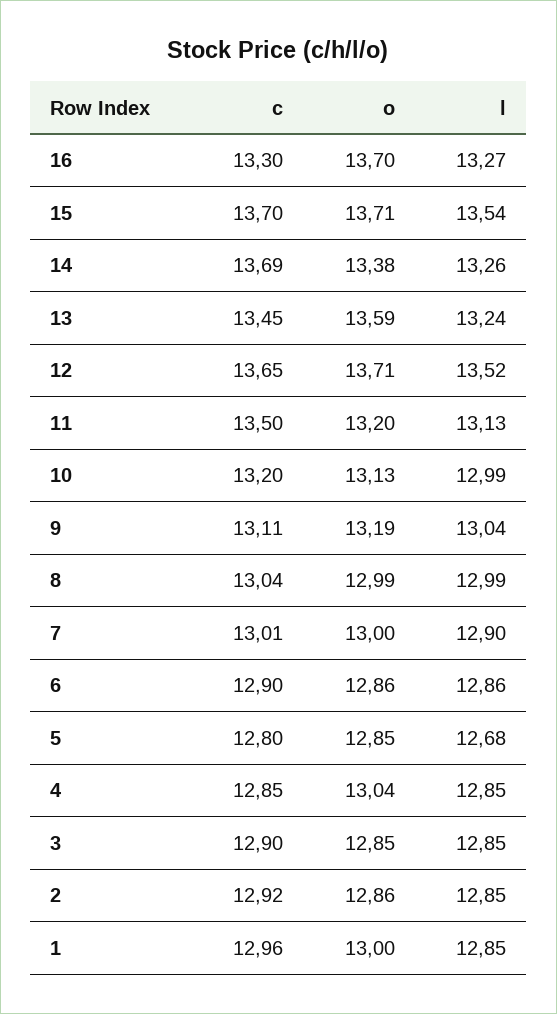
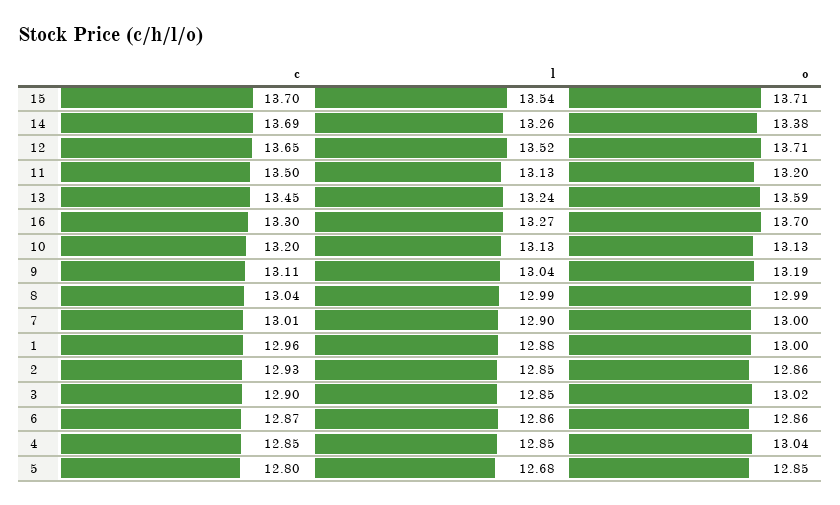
l, 10: 12.99 -> 13.13
c, 6: 12.9 -> 12.87
o, 3: 12.85 -> 13.02
c, 2: 12.92 -> 12.93
l, 1: 12.85 -> 12.88

